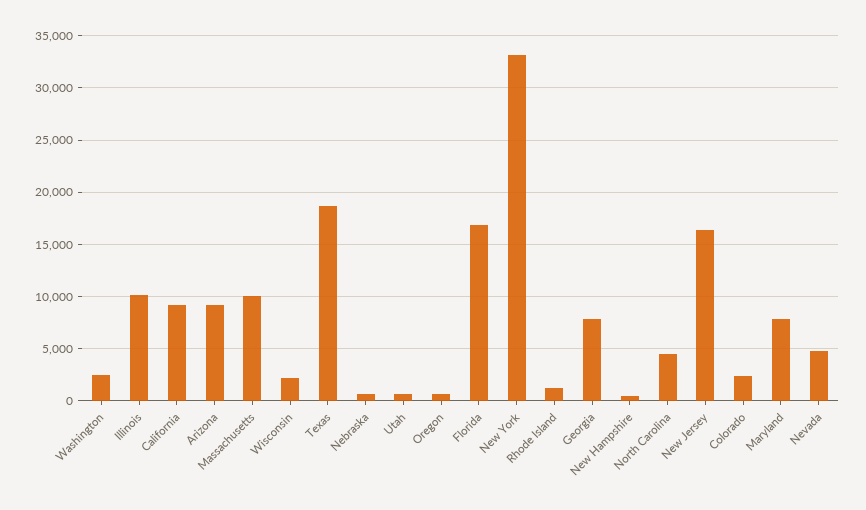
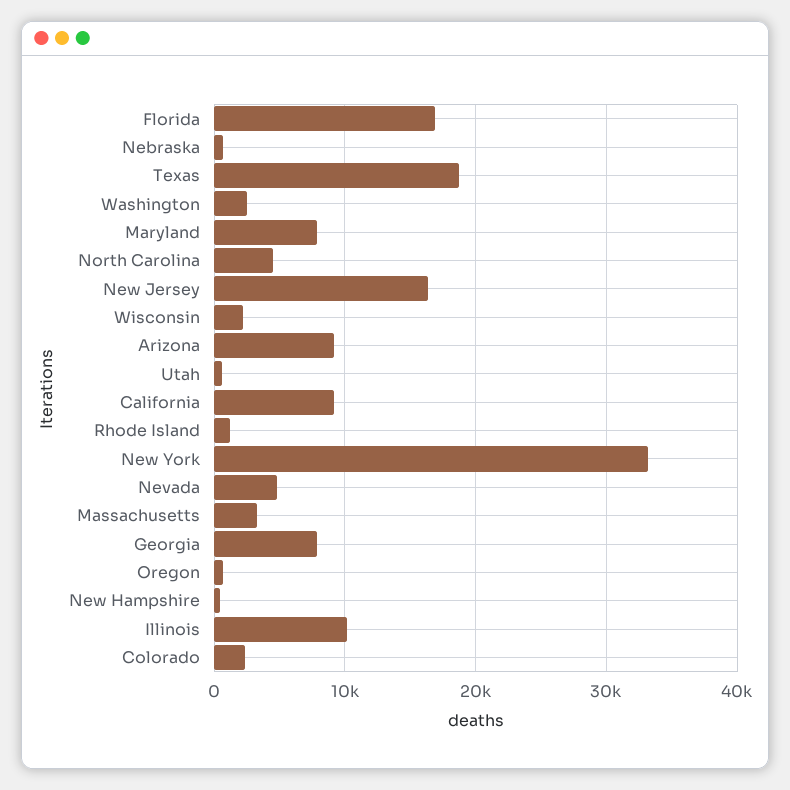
Massachusetts: 10000 -> 3000

